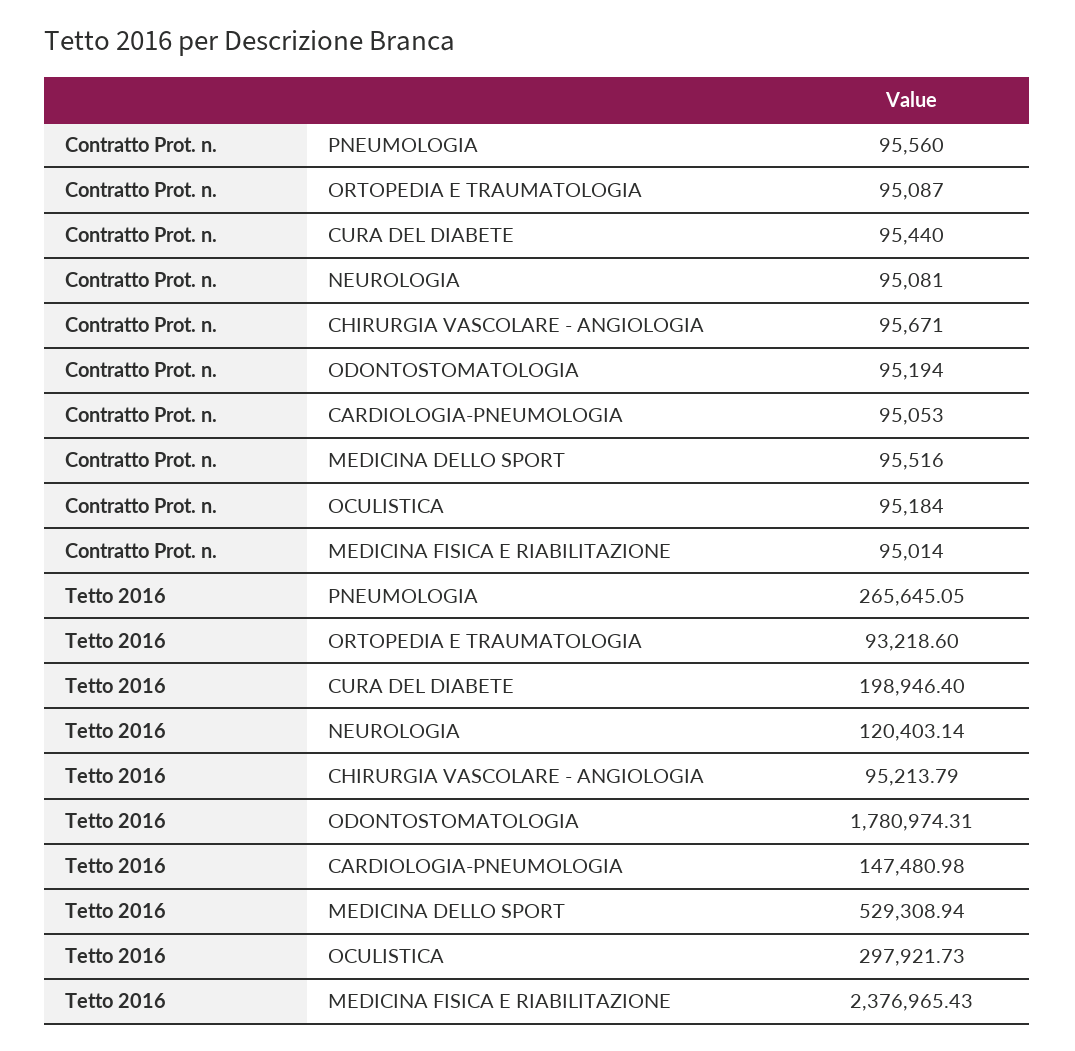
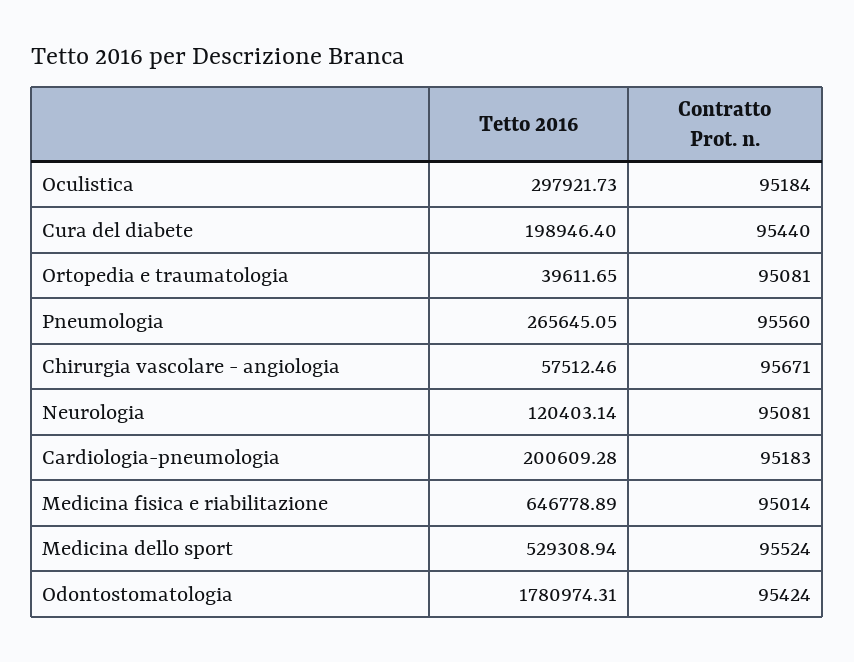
Contratto Prot. n., ORTOPEDIA E TRAUMATOLOGIA: 95087 -> 95081
Contratto Prot. n., ODONTOSTOMATOLOGIA: 95194 -> 95424
Contratto Prot. n., CARDIOLOGIA-PNEUMOLOGIA: 95053 -> 95183
Contratto Prot. n., MEDICINA DELLO SPORT: 95516 -> 95524
Tetto 2016, ORTOPEDIA E TRAUMATOLOGIA: 93218.6 -> 39611.65
Tetto 2016, CHIRURGIA VASCOLARE - ANGIOLOGIA: 95213.79 -> 57512.46
Tetto 2016, CARDIOLOGIA-PNEUMOLOGIA: 147480.98 -> 200609.28
Tetto 2016, MEDICINA FISICA E RIABILITAZIONE: 2376965.43 -> 646778.89

